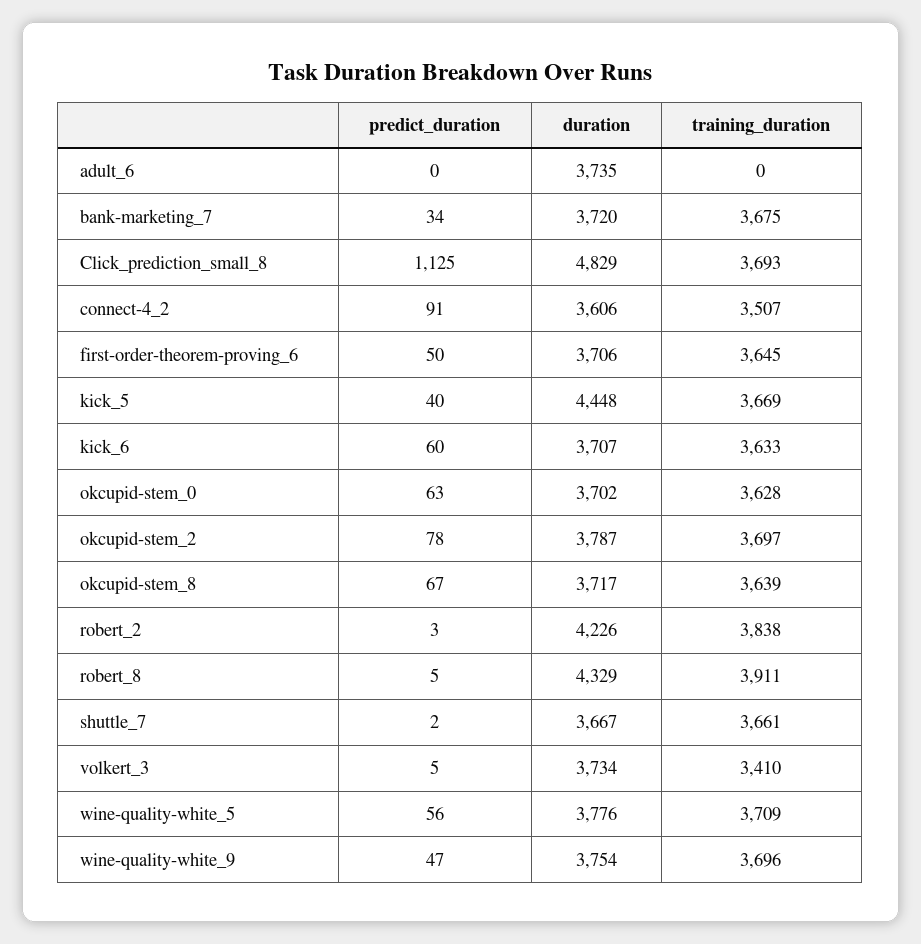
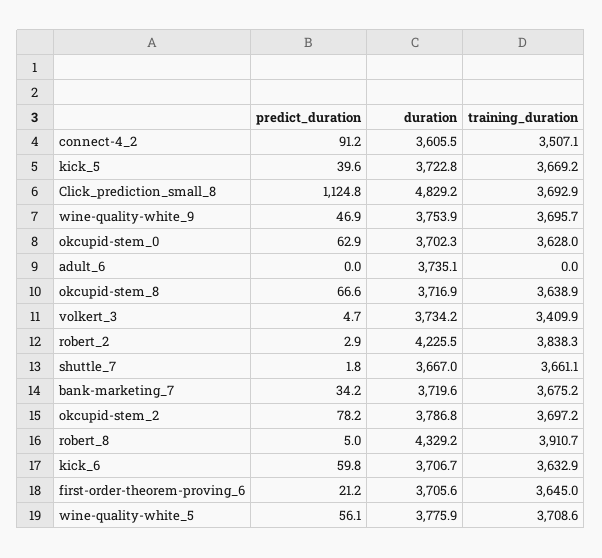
predict_duration, first-order-theorem-proving_6: 50 -> 21.2
duration, kick_5: 4448 -> 3722.8

